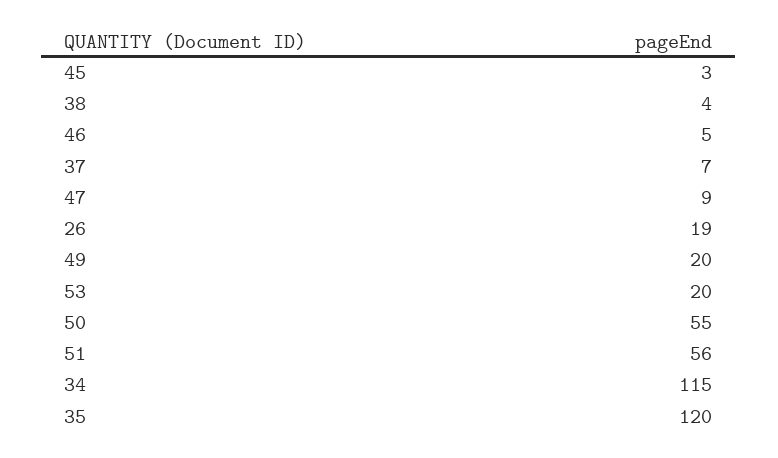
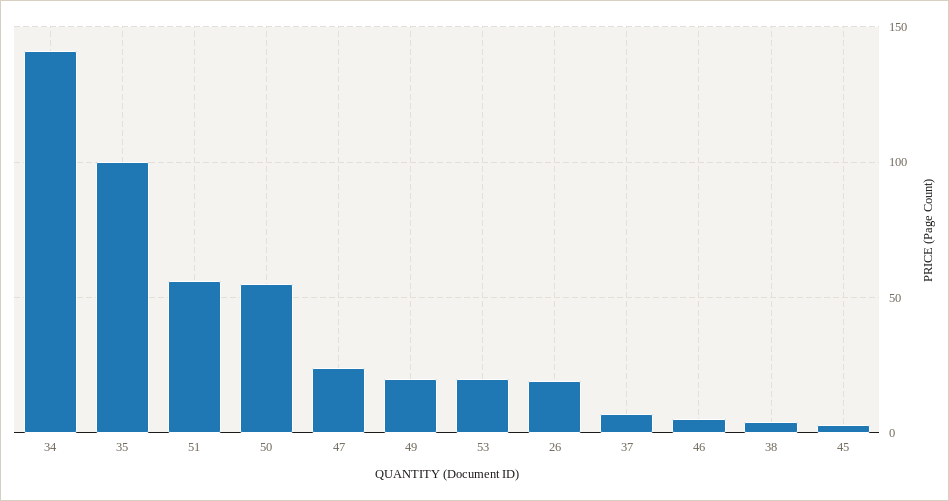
47: 9 -> 25
34: 115 -> 140
35: 120 -> 100

